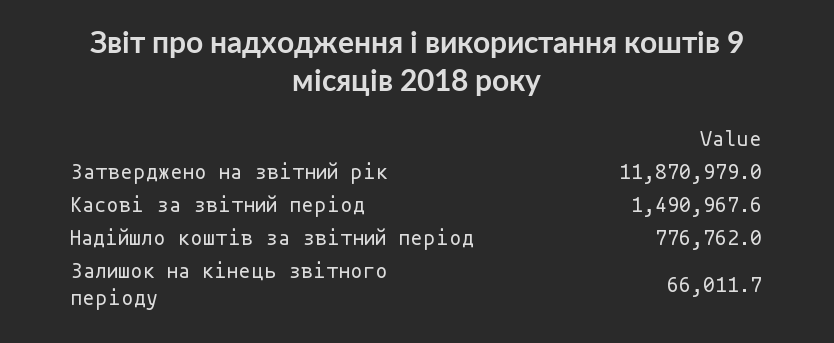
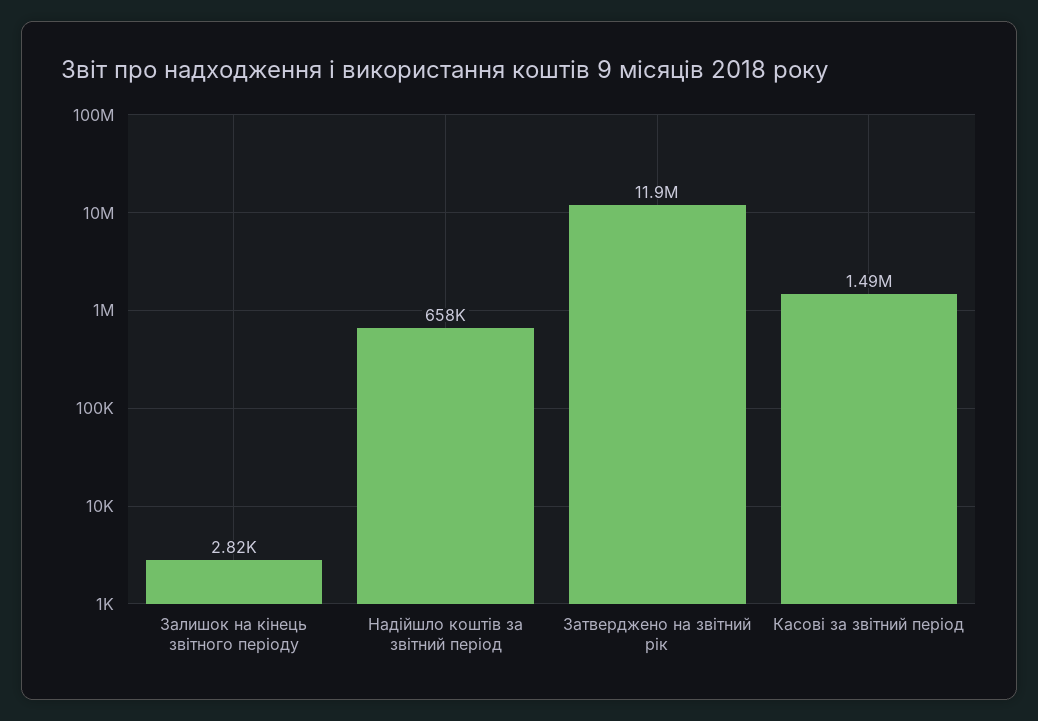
Надійшло коштів за звітний період: 776762 -> 658000
Залишок на кінець звітного періоду: 66011.7 -> 2820

